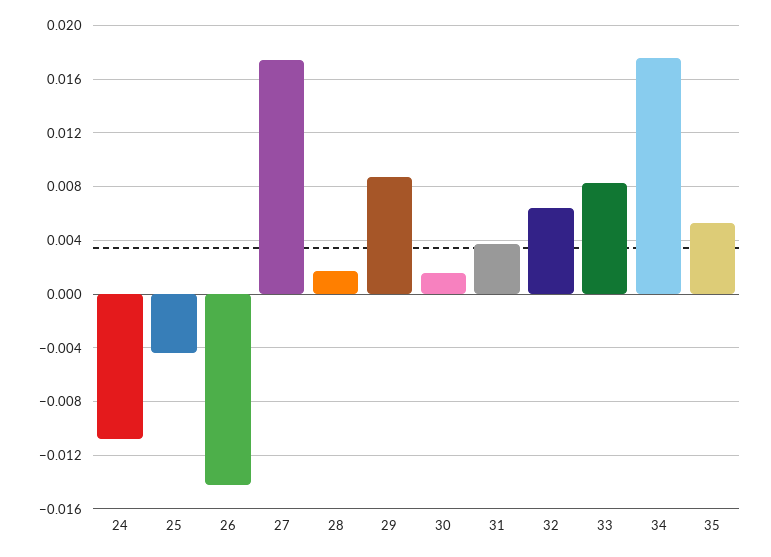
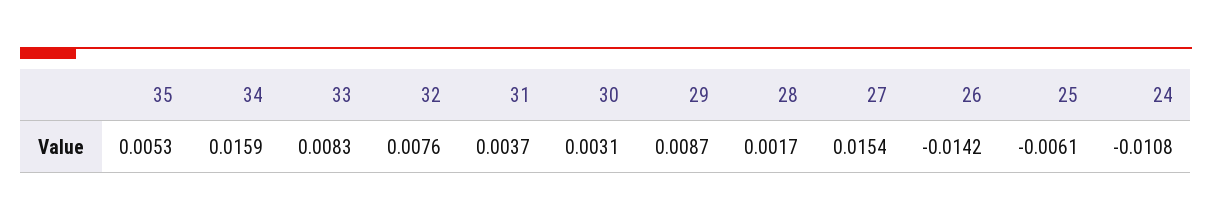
25: -0.0045 -> -0.0061
27: 0.0175 -> 0.0154
30: 0.0015 -> 0.0031
32: 0.0065 -> 0.0076
34: 0.0175 -> 0.0159

